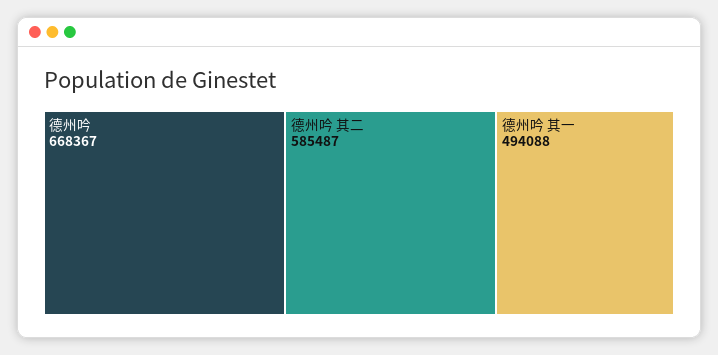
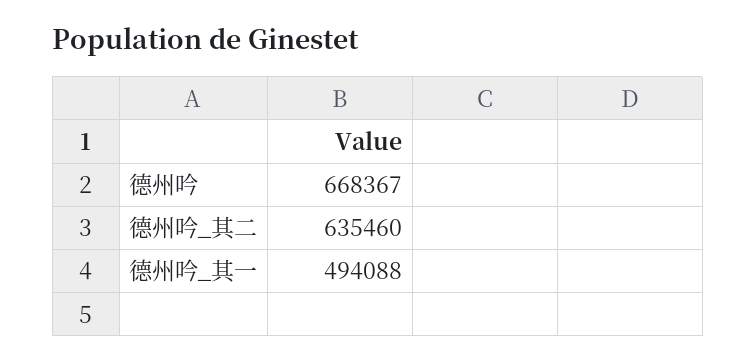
德州吟 其二: 585487 -> 635460

